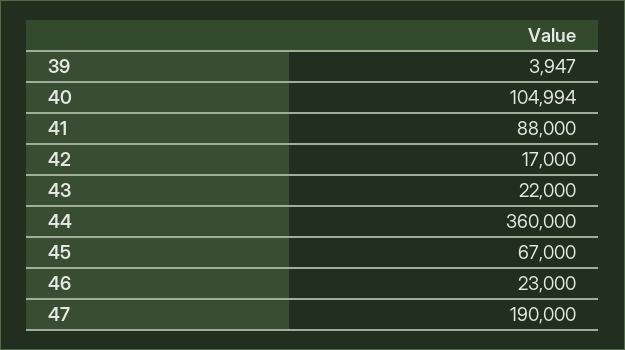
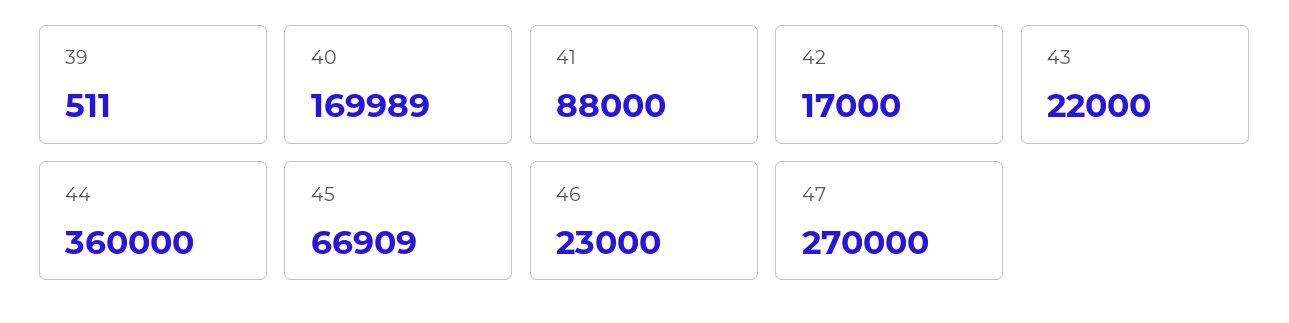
39: 3947 -> 511
40: 104994 -> 169989
45: 67000 -> 66909
47: 190000 -> 270000

